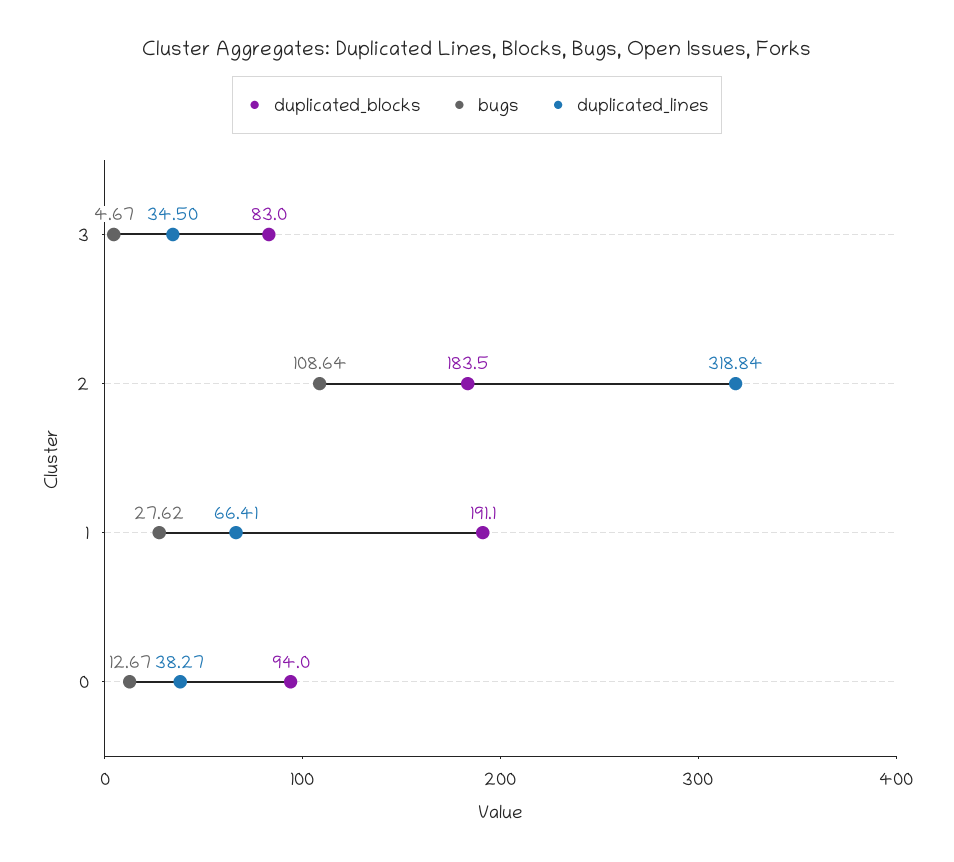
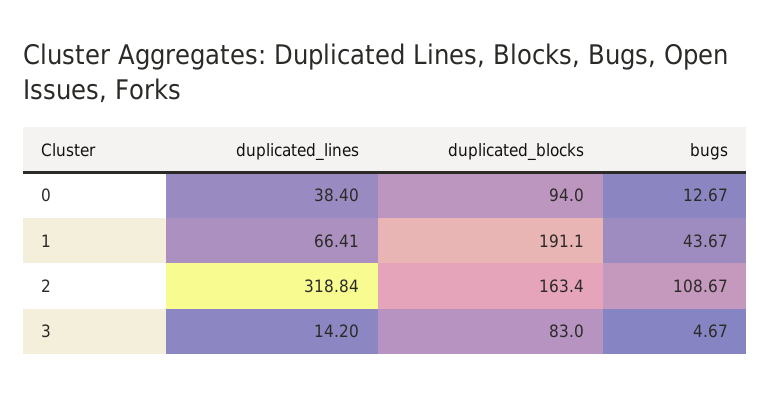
duplicated_lines, 3: 34.5 -> 14.2
duplicated_blocks, 2: 183.5 -> 163.4
bugs, 2: 108.64 -> 108.67
bugs, 1: 27.62 -> 43.67
duplicated_lines, 0: 38.27 -> 38.4

